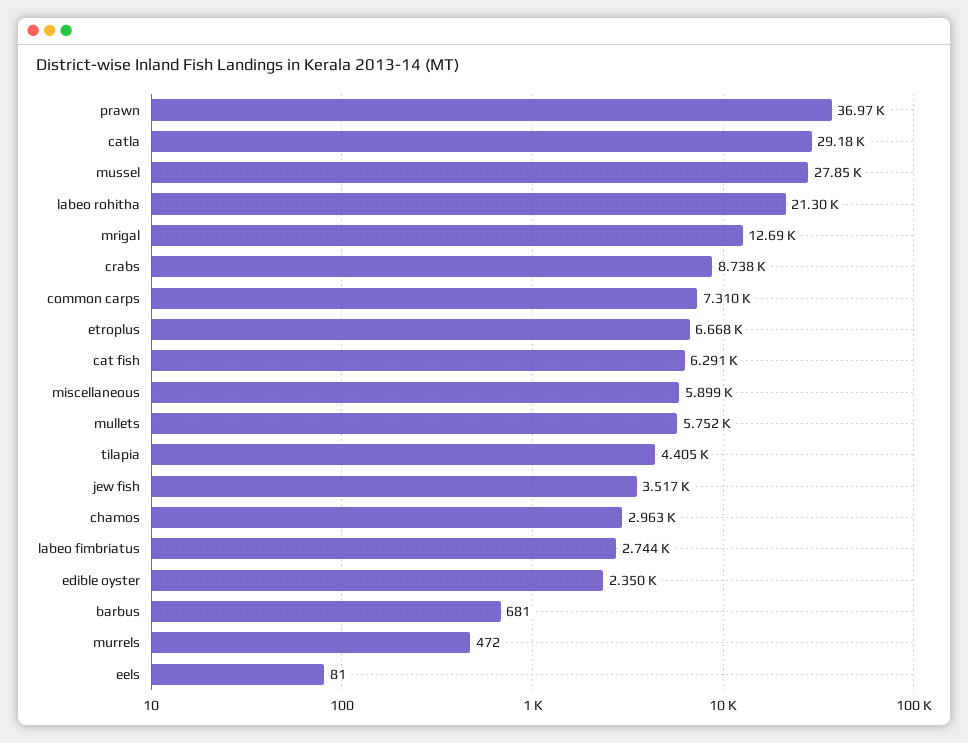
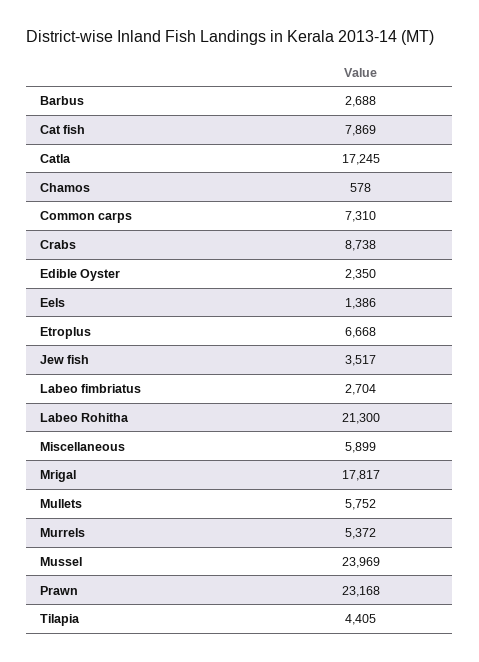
prawn: 36970 -> 23168
catla: 29180 -> 17245
mussel: 27850 -> 23969
mrigal: 12690 -> 17817
cat fish: 6291 -> 7869
chamos: 2963 -> 578
labeo fimbriatus: 2744 -> 2704
barbus: 681 -> 2688
murrels: 472 -> 5372
eels: 81 -> 1386

